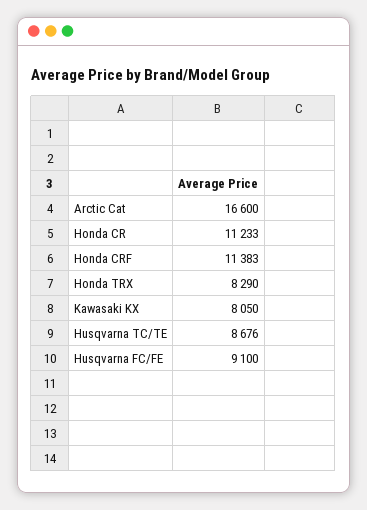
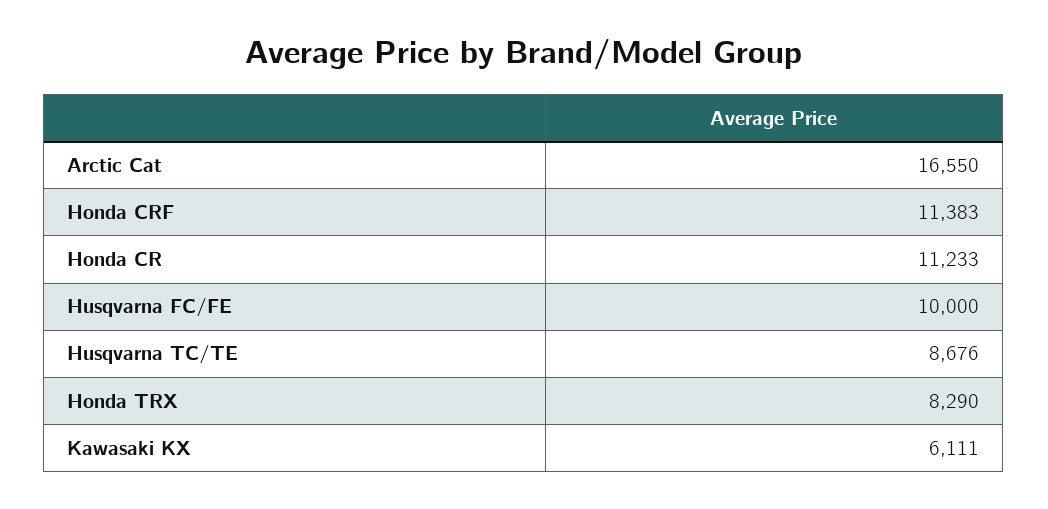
Arctic Cat: 16600 -> 16550
Kawasaki KX: 8050 -> 6111
Husqvarna FC/FE: 9100 -> 10000

